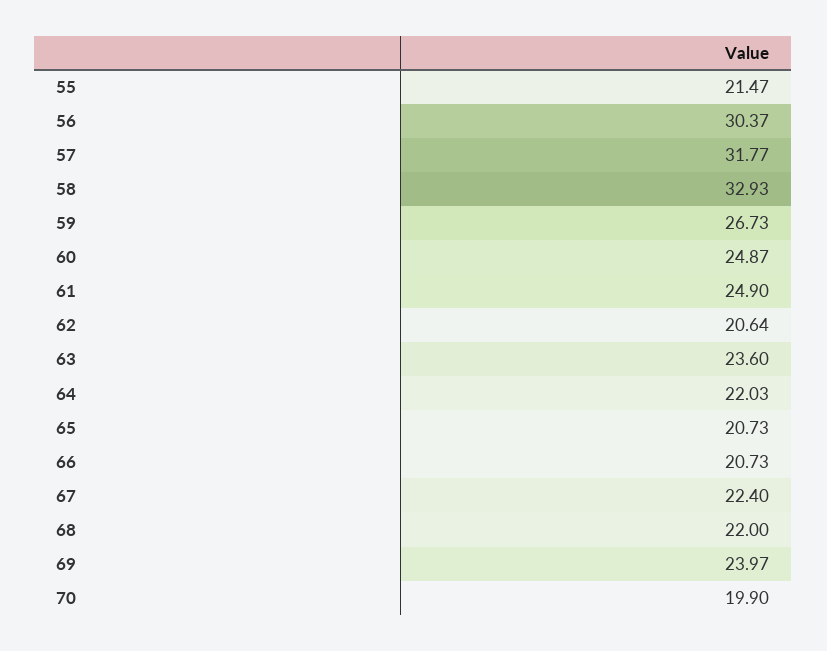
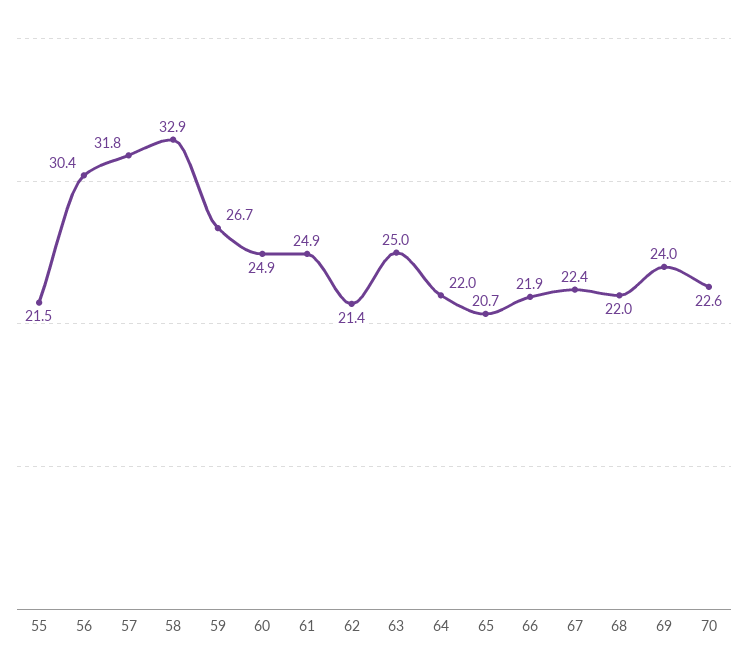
62: 20.64 -> 21.4
63: 23.6 -> 25
66: 20.73 -> 21.9
70: 19.9 -> 22.6

